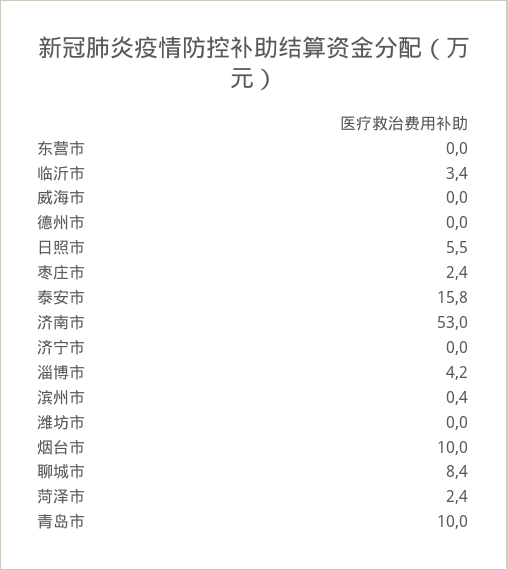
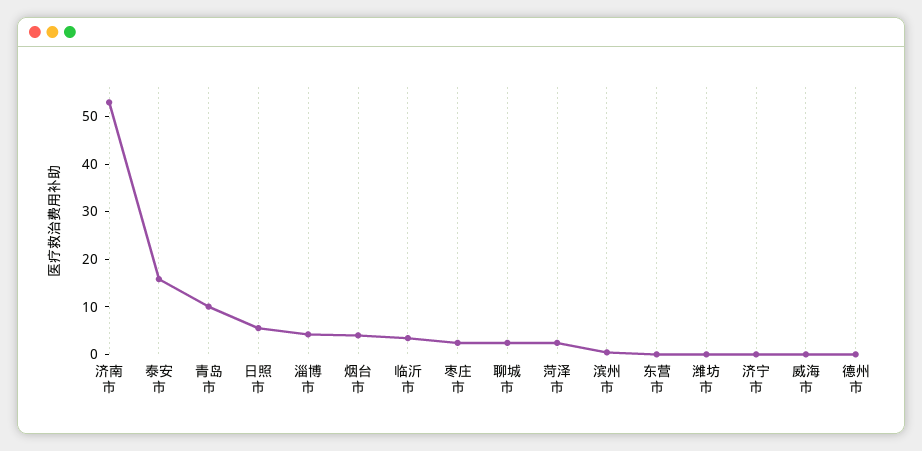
烟台市: 10 -> 4
聊城市: 8.4 -> 2

